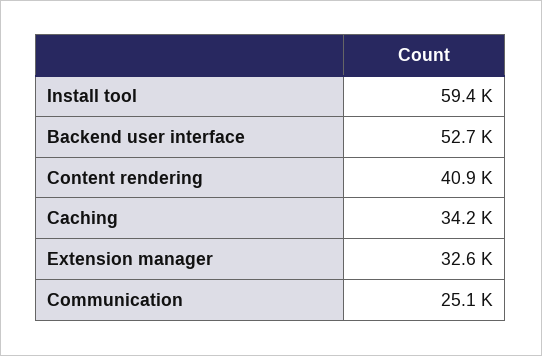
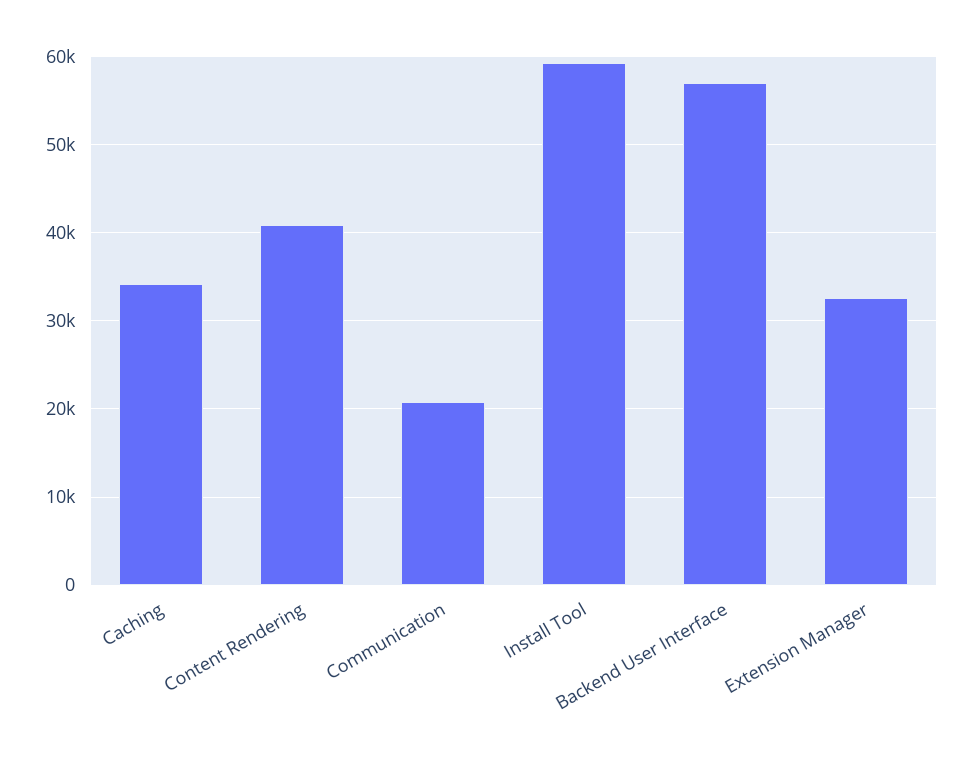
Backend user interface: 52700 -> 57000
Communication: 25100 -> 21000

